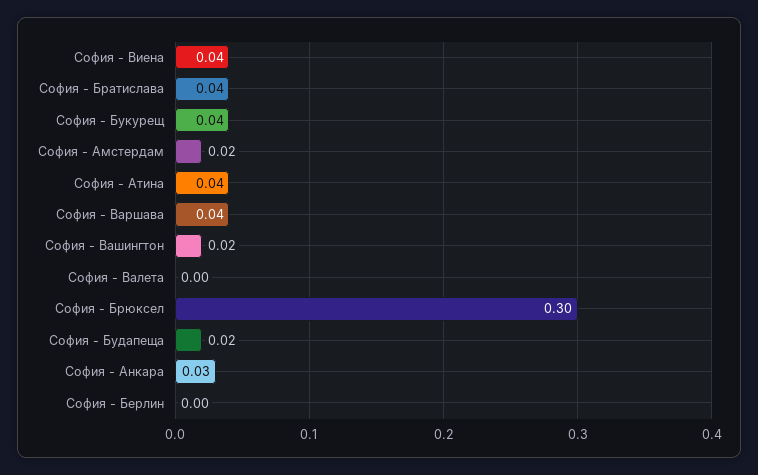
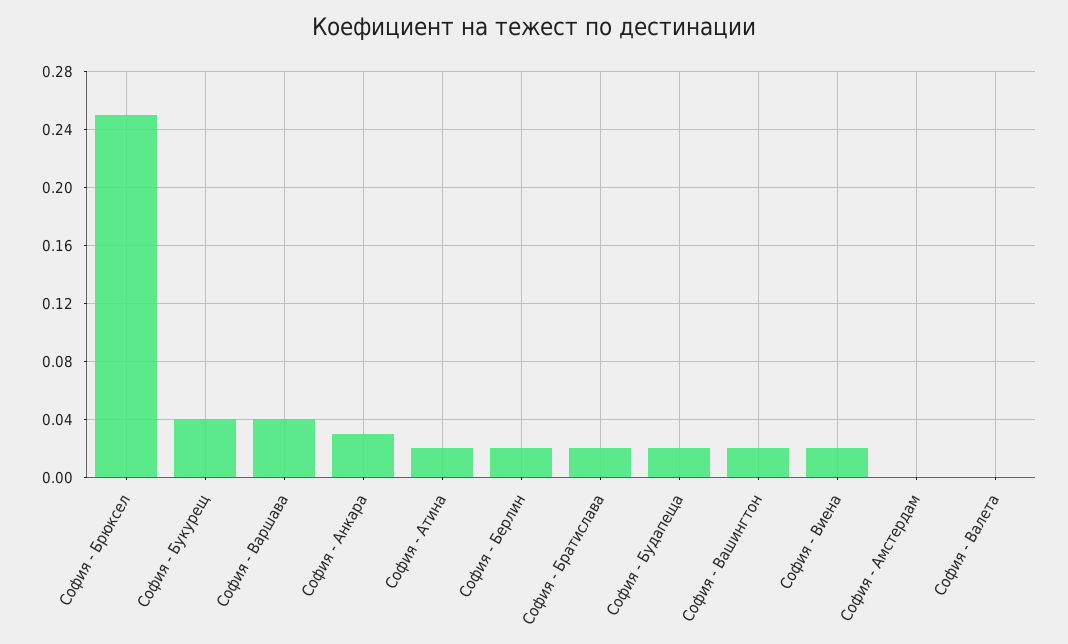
София - Виена: 0.04 -> 0.02
София - Братислава: 0.04 -> 0.02
София - Амстердам: 0.02 -> 0
София - Атина: 0.04 -> 0.02
София - Брюксел: 0.3 -> 0.25
София - Берлин: 0 -> 0.02

